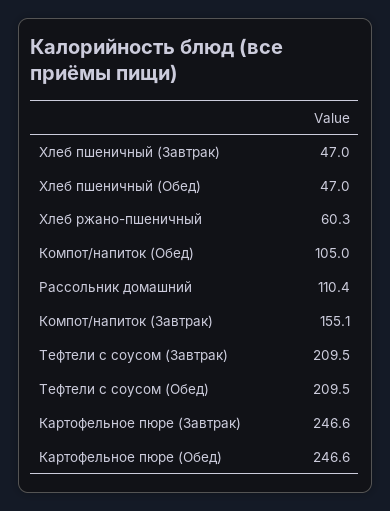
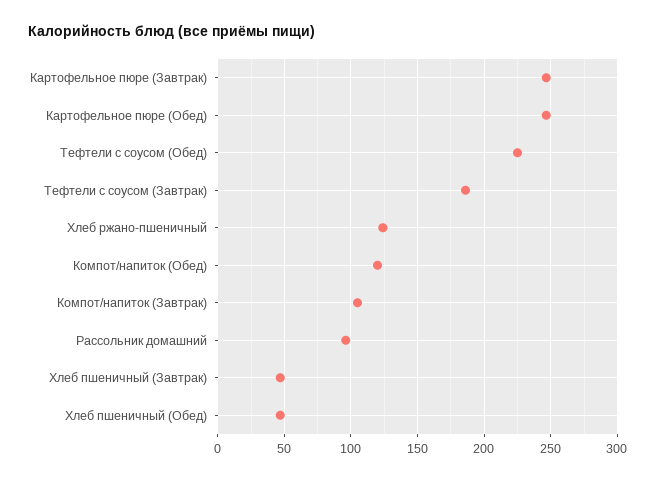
Хлеб ржано-пшеничный: 60.3 -> 125
Компот/напиток (Обед): 105 -> 120
Рассольник домашний: 110.4 -> 95
Компот/напиток (Завтрак): 155.1 -> 105
Тефтели с соусом (Завтрак): 209.5 -> 185
Тефтели с соусом (Обед): 209.5 -> 225

